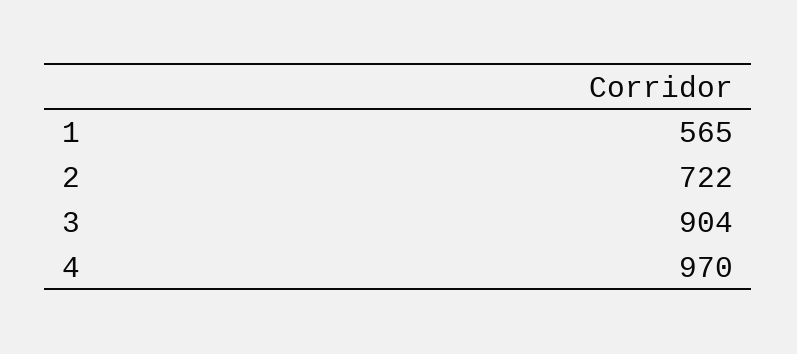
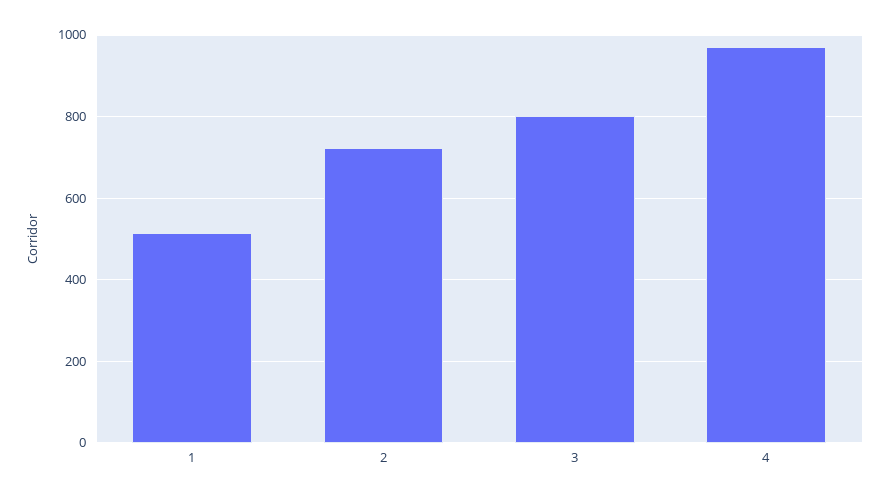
1: 565 -> 520
3: 904 -> 800

